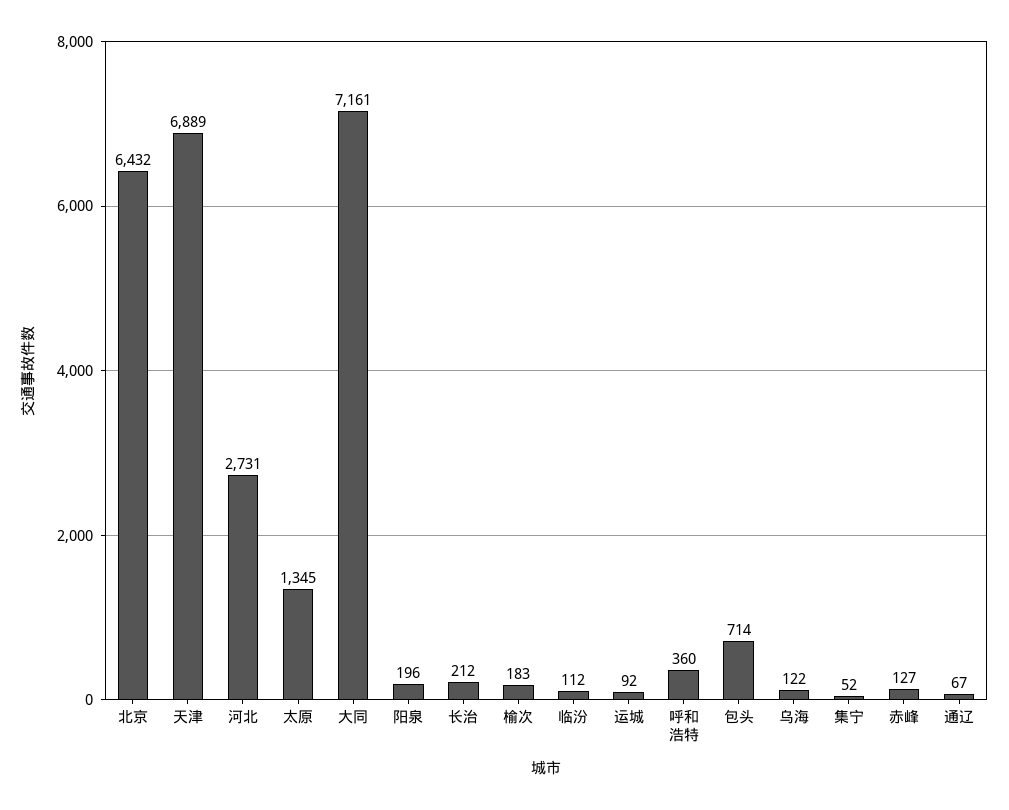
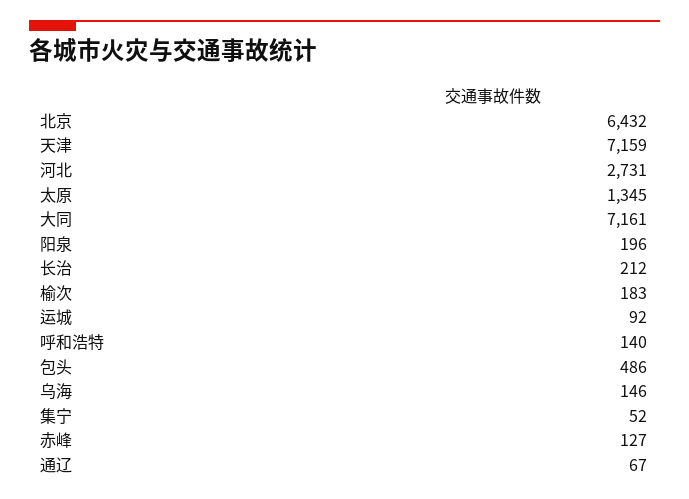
天津: 6889 -> 7159
临汾: 112 -> none
呼和浩特: 360 -> 140
包头: 714 -> 486
乌海: 122 -> 146

